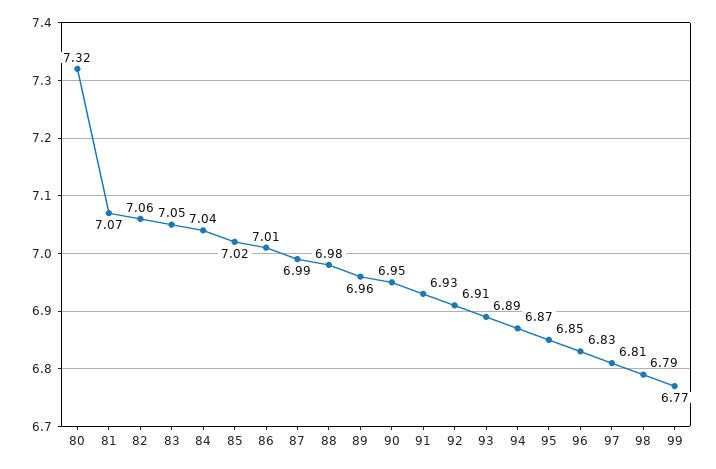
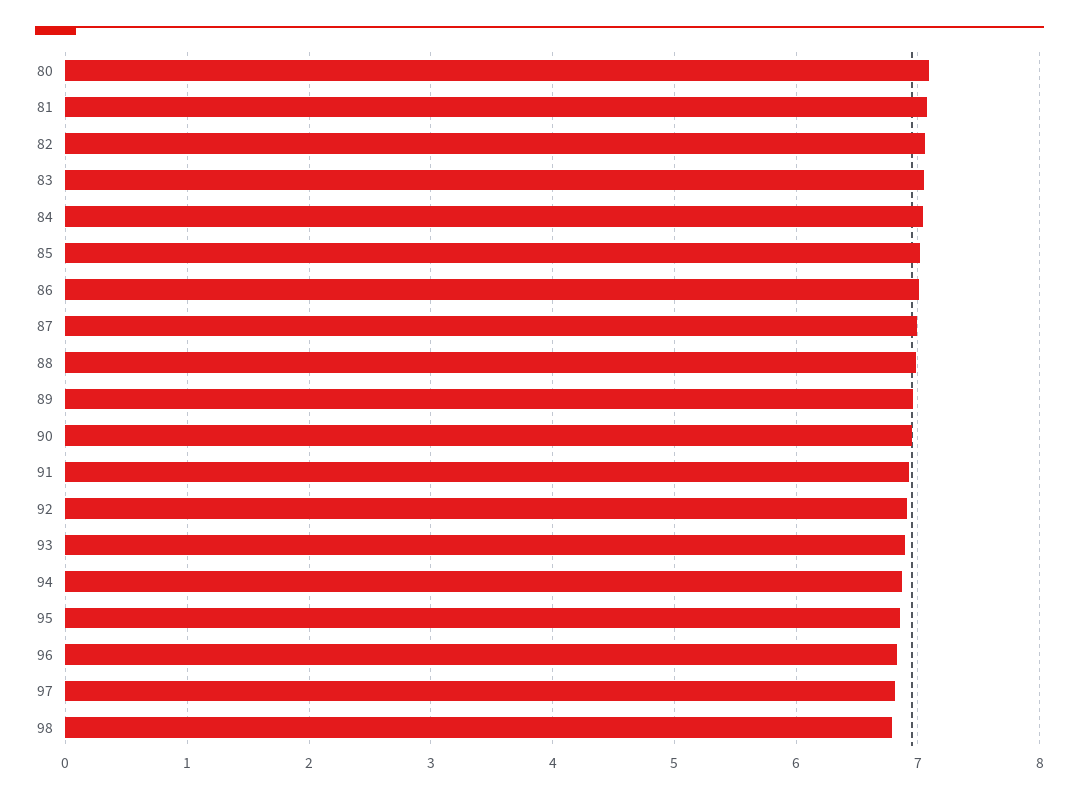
80: 7.32 -> 7.1
99: 6.77 -> none

